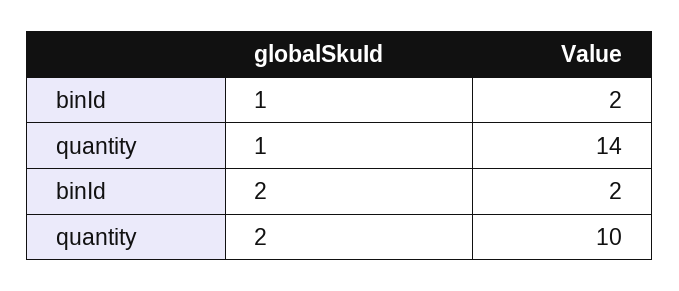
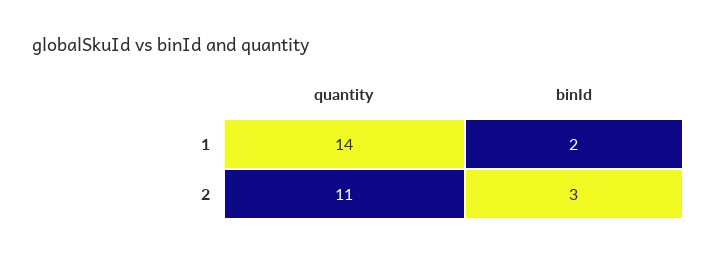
binId, 2: 2 -> 3
quantity, 2: 10 -> 11

